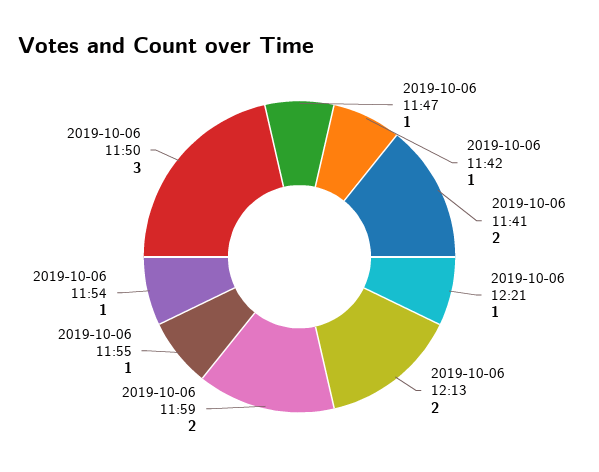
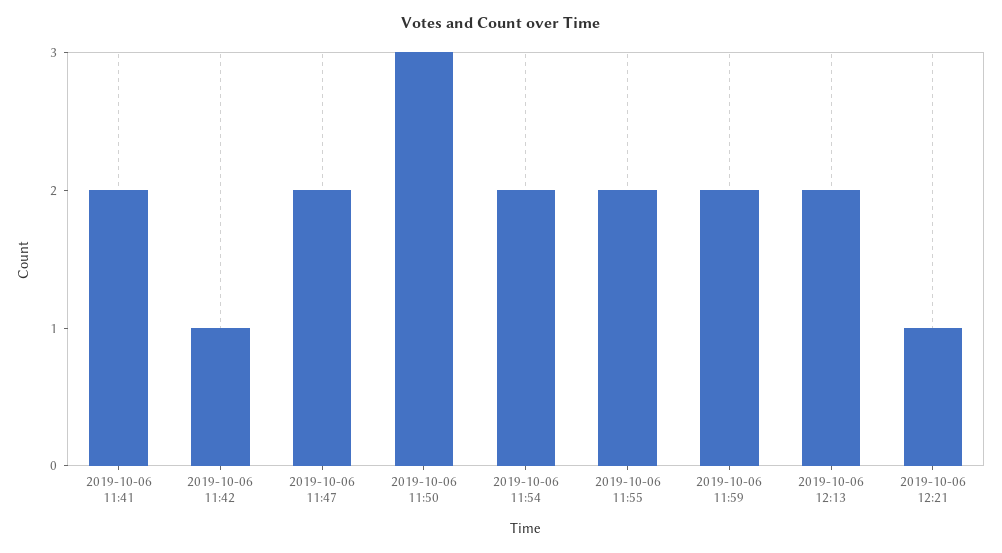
2019-10-06 11:47: 1 -> 2
2019-10-06 11:55: 1 -> 2
2019-10-06 11:54: 1 -> 2

